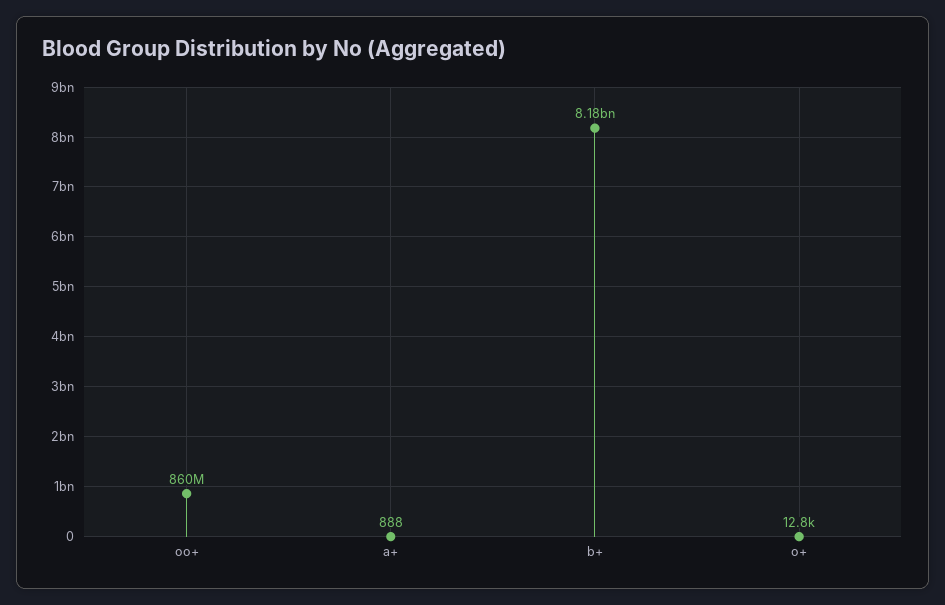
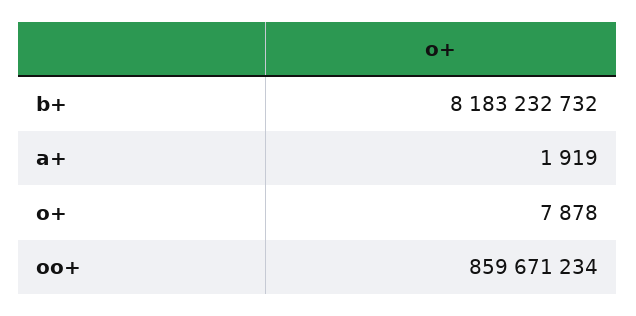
a+: 888 -> 1919
o+: 12800 -> 7878

